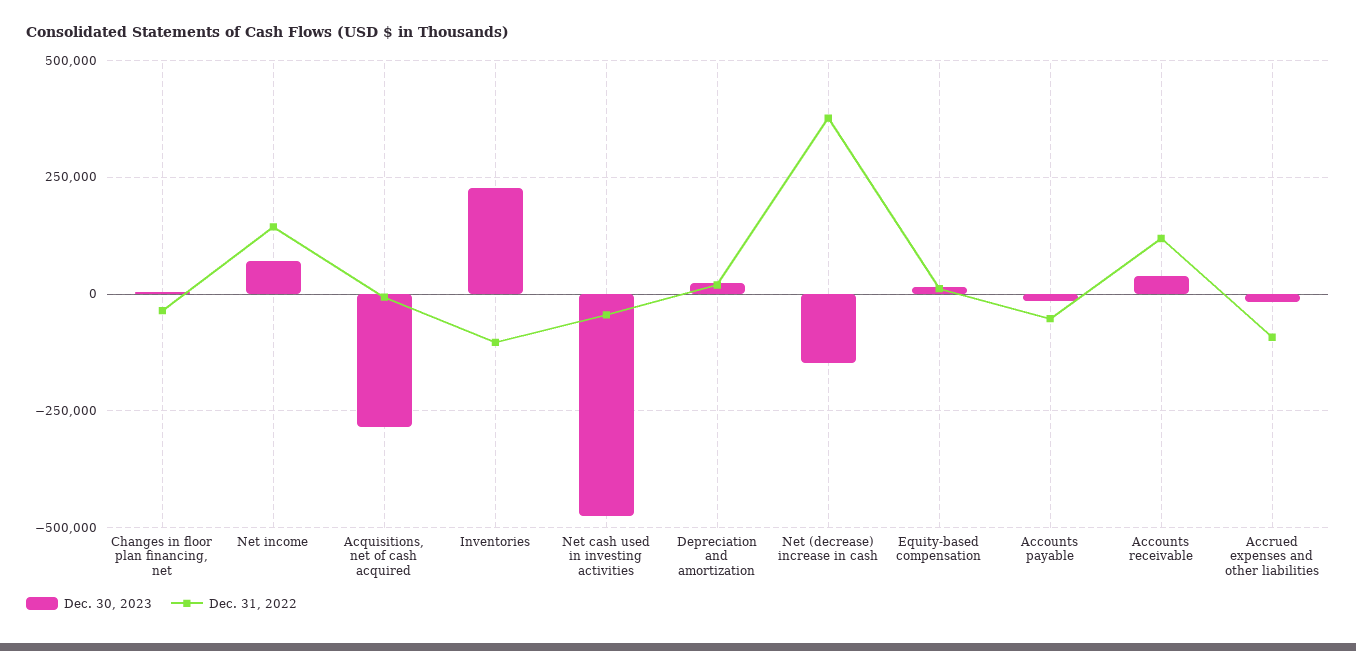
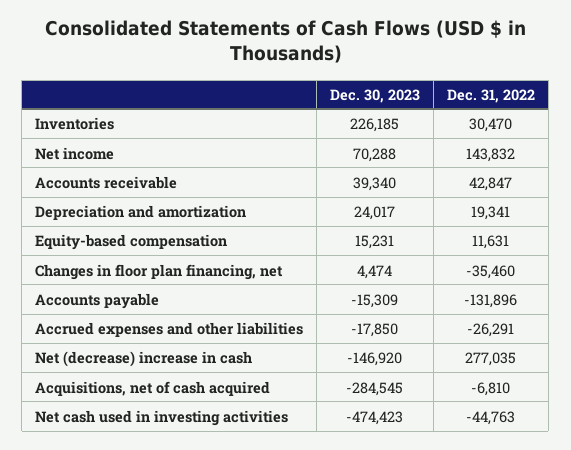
Dec. 31, 2022, Inventories: -100000 -> 30470
Dec. 31, 2022, Net (decrease) increase in cash: 375000 -> 277035
Dec. 31, 2022, Accounts payable: -50000 -> -131896
Dec. 31, 2022, Accounts receivable: 125000 -> 42847
Dec. 31, 2022, Accrued expenses and other liabilities: -100000 -> -26291

